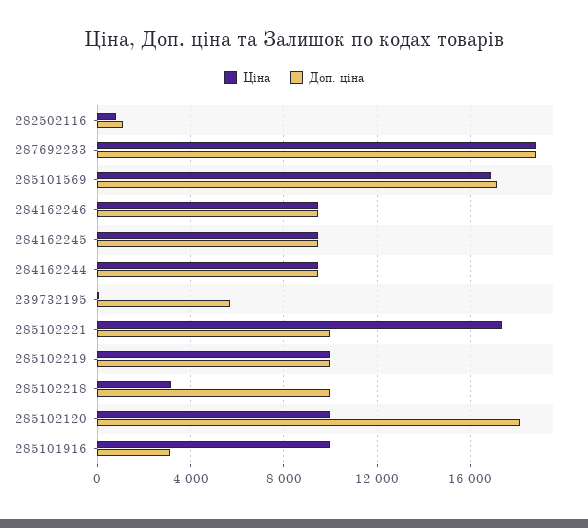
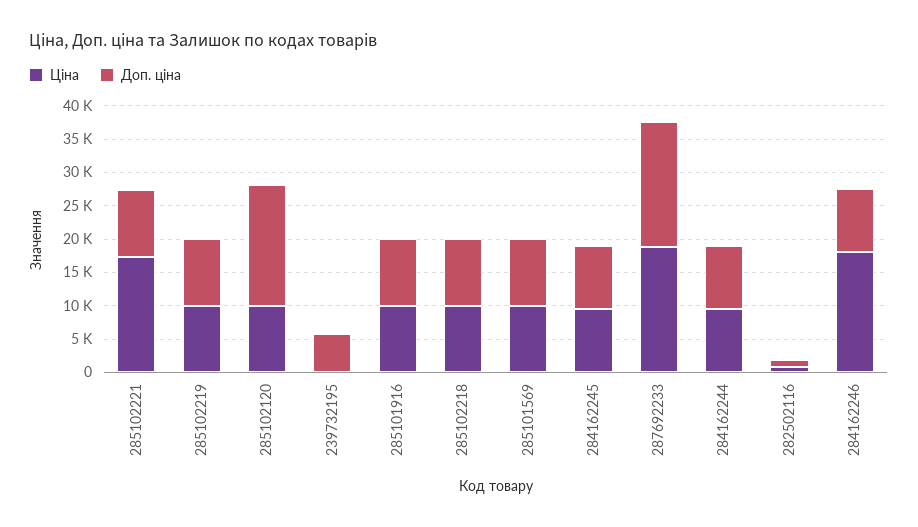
Ціна, 285101569: 17000 -> 10000
Доп. ціна, 285101569: 17000 -> 10000
Ціна, 284162246: 9500 -> 17500
Ціна, 285102218: 3000 -> 10000
Доп. ціна, 285101916: 3000 -> 10000

